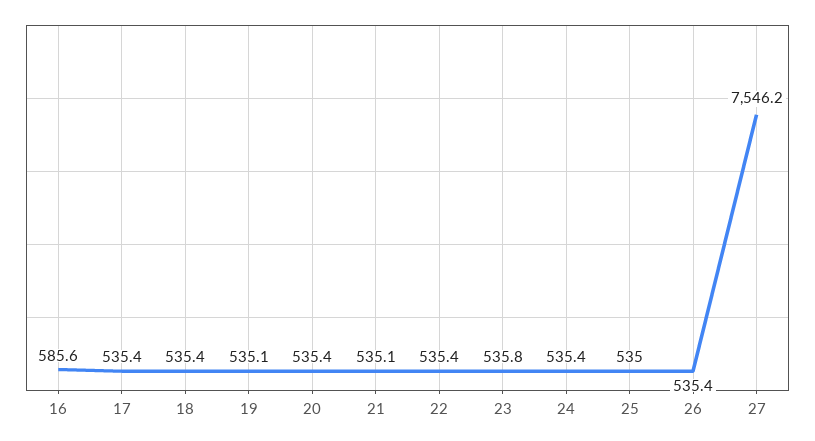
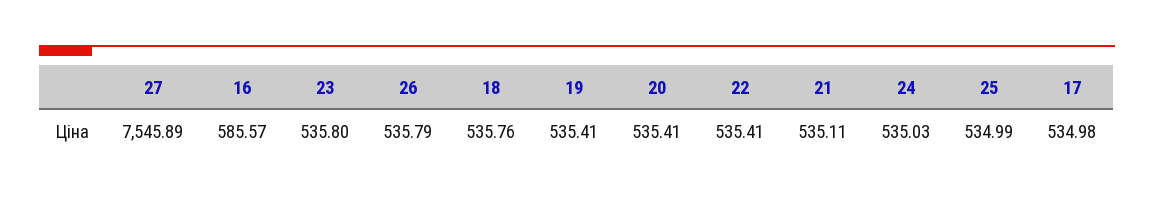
17: 535.4 -> 534.98
18: 535.4 -> 535.76
19: 535.1 -> 535.41
24: 535.4 -> 535.03
26: 535.4 -> 535.79
27: 7546.2 -> 7545.89

